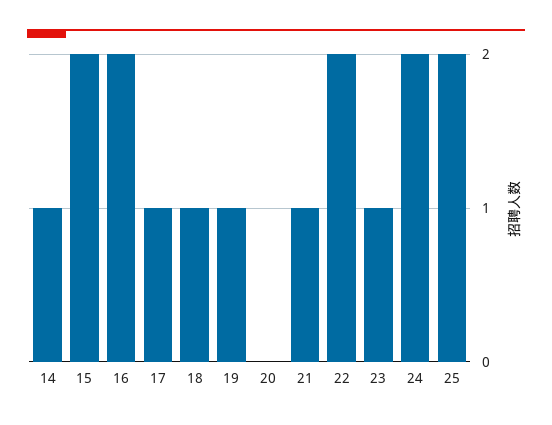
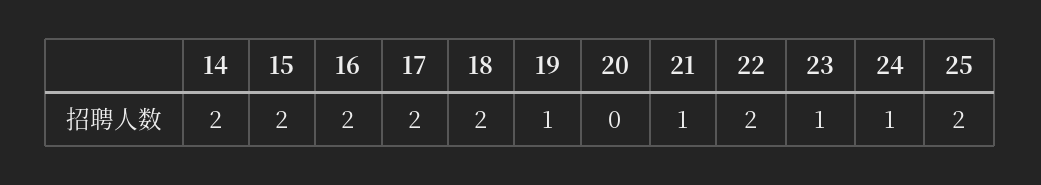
14: 1 -> 2
17: 1 -> 2
18: 1 -> 2
24: 2 -> 1

